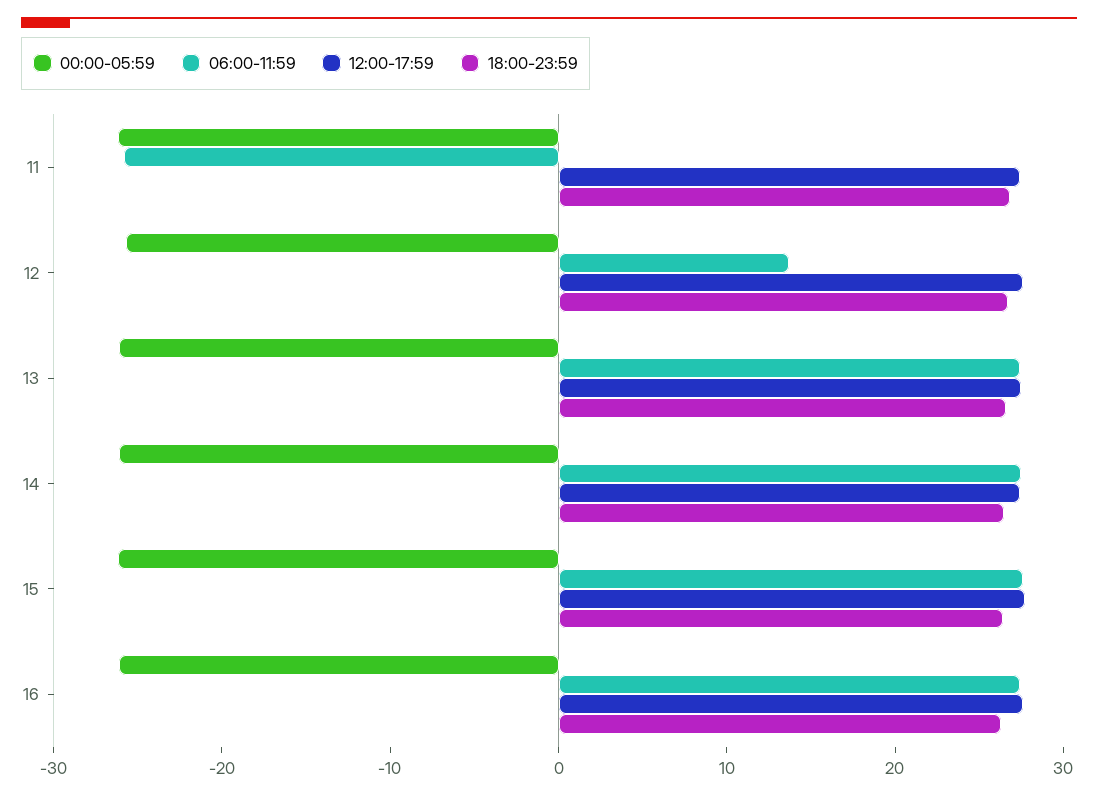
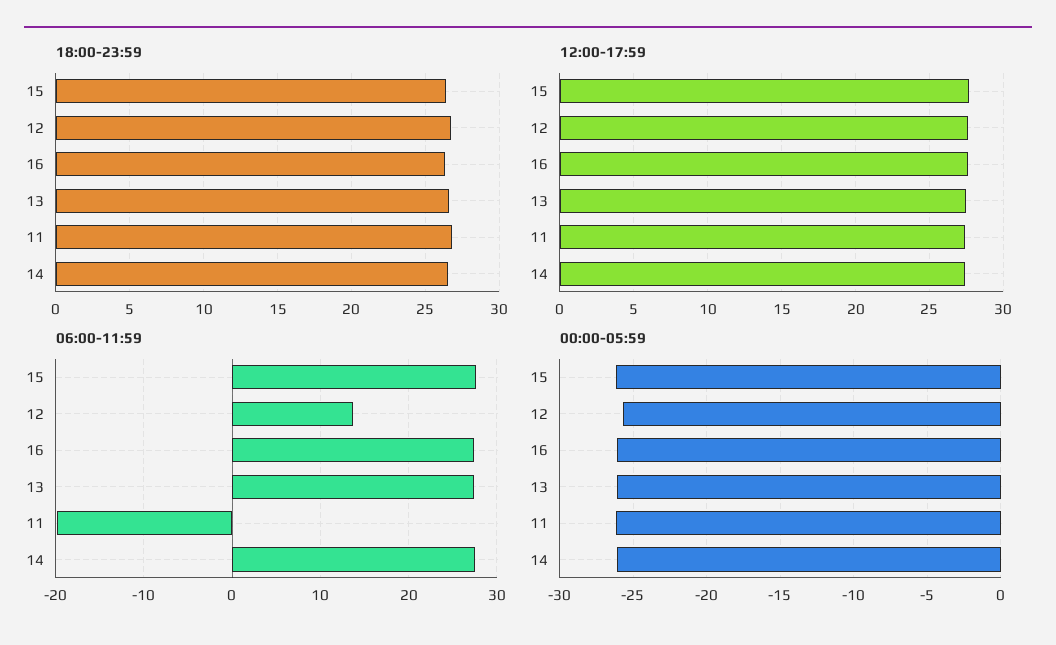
06:00-11:59, 11: -26 -> -20

